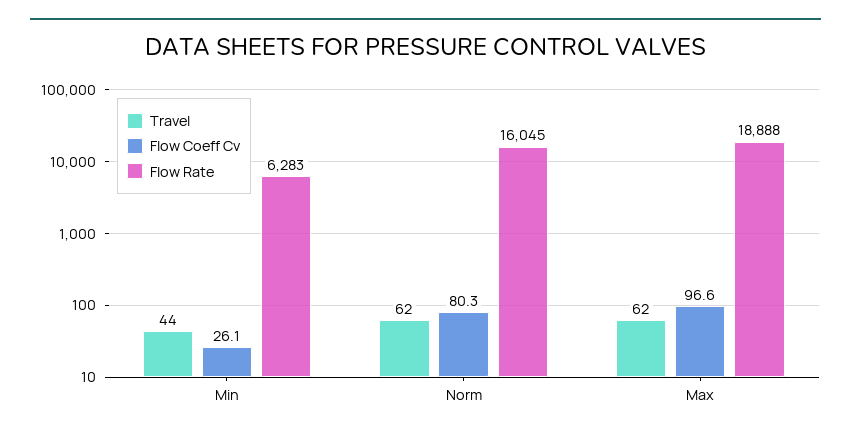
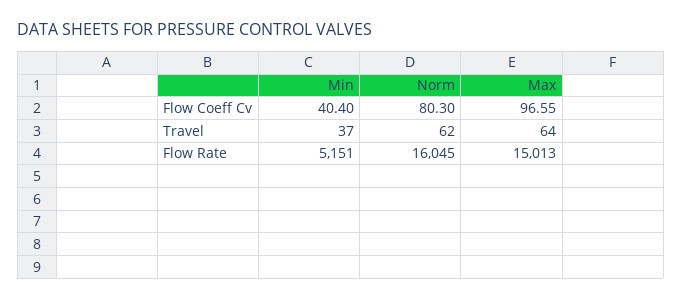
Travel, Min: 44 -> 37
Flow Coeff Cv, Min: 26.1 -> 40.4
Flow Rate, Min: 6283 -> 5151
Travel, Max: 62 -> 64
Flow Rate, Max: 18888 -> 15013

